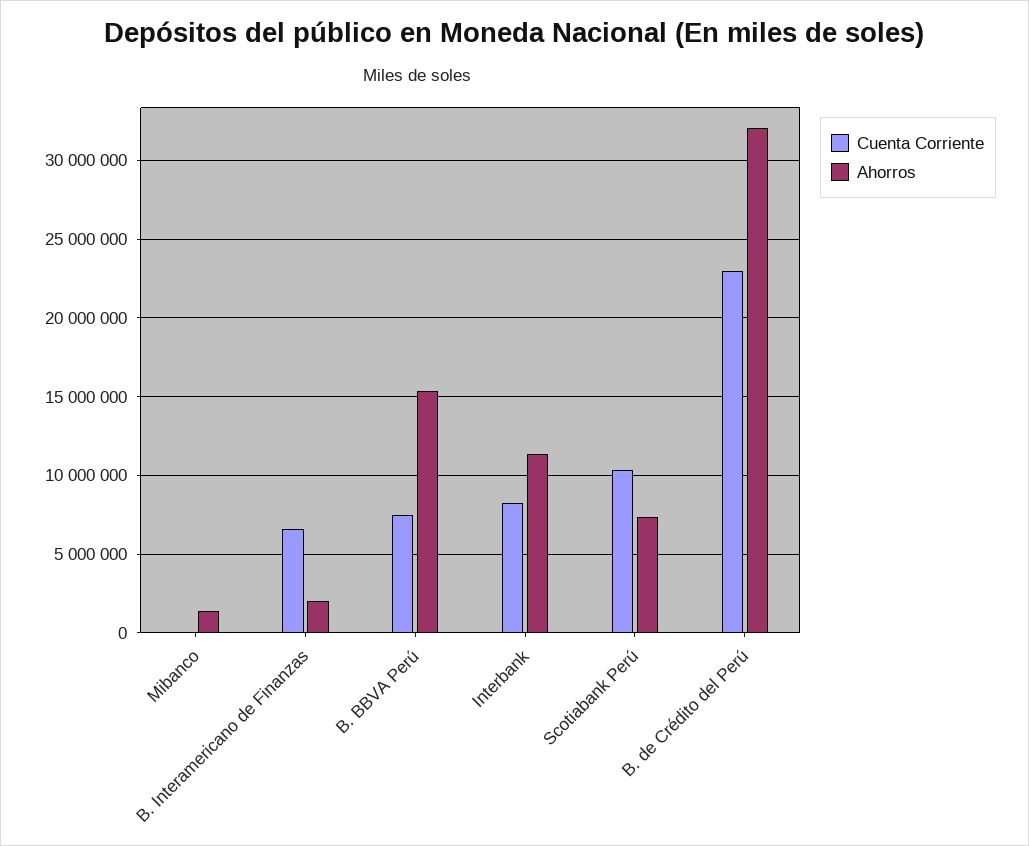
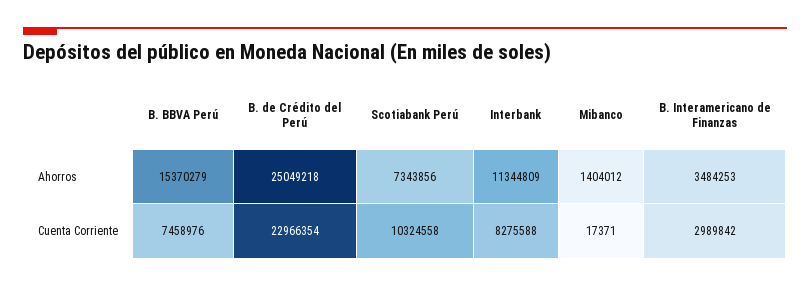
Cuenta Corriente, B. Interamericano de Finanzas: 6500000 -> 2989842
Ahorros, B. Interamericano de Finanzas: 2000000 -> 3484253
Ahorros, B. de Crédito del Perú: 32000000 -> 25049218

